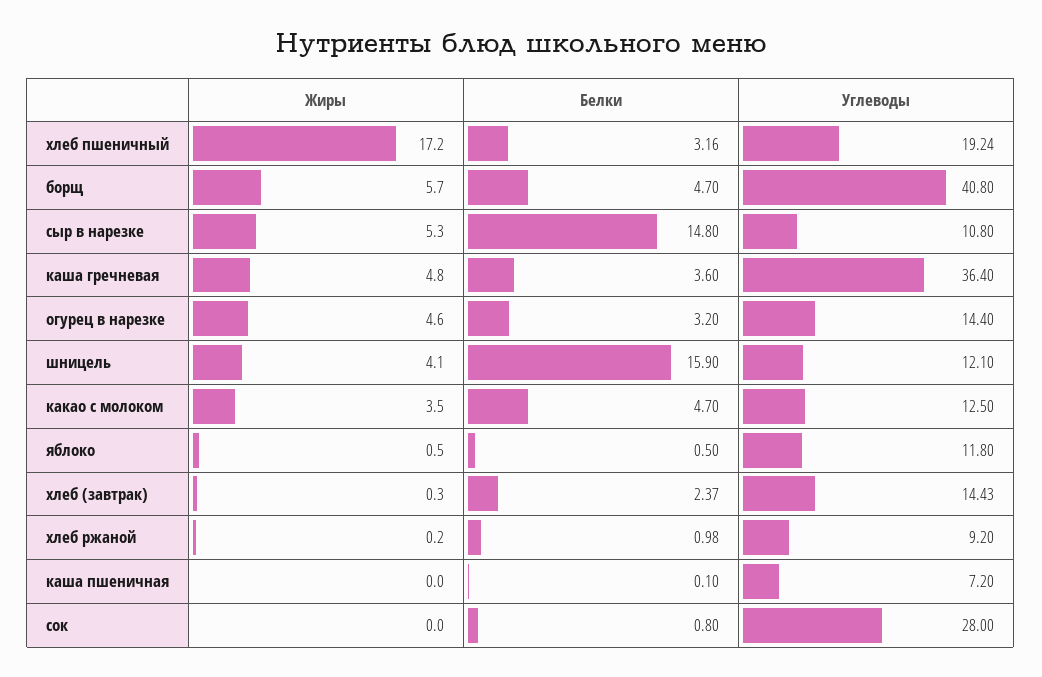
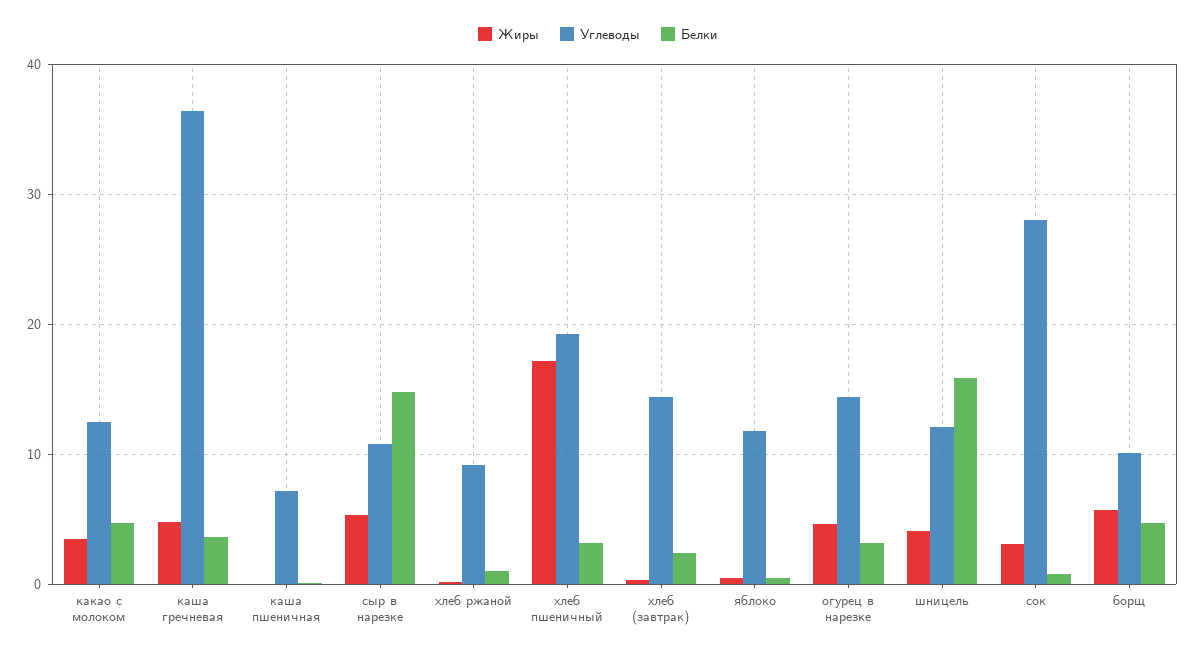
Углеводы, борщ: 40.8 -> 10
Жиры, сок: 0 -> 3

